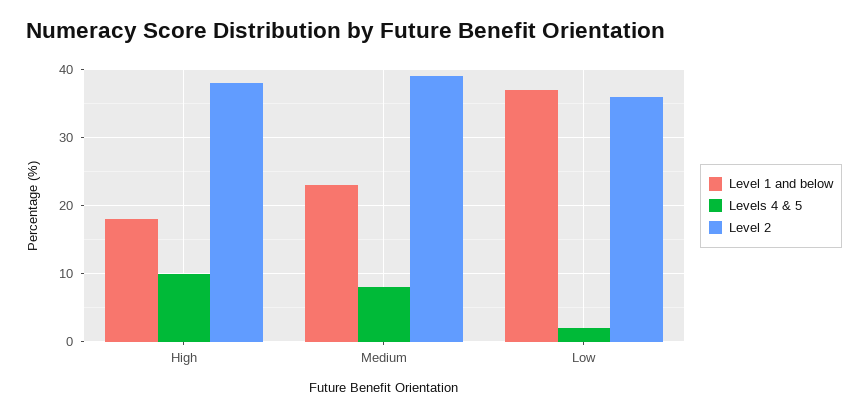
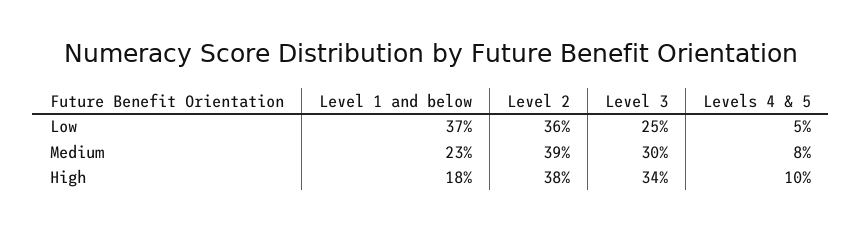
Levels 4 & 5, Low: 2 -> 5
Level 3, Low: none -> 25
Level 3, Medium: none -> 30
Level 3, High: none -> 34

